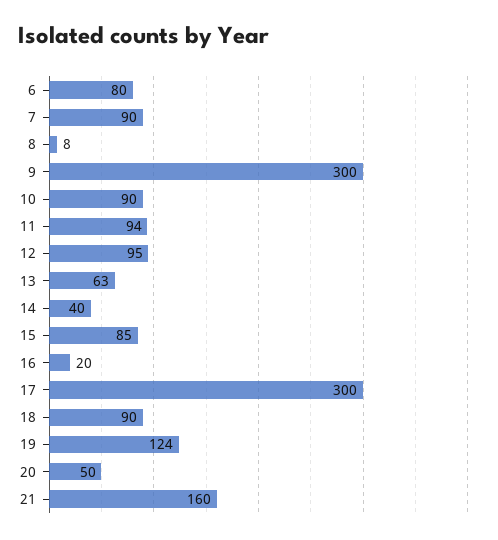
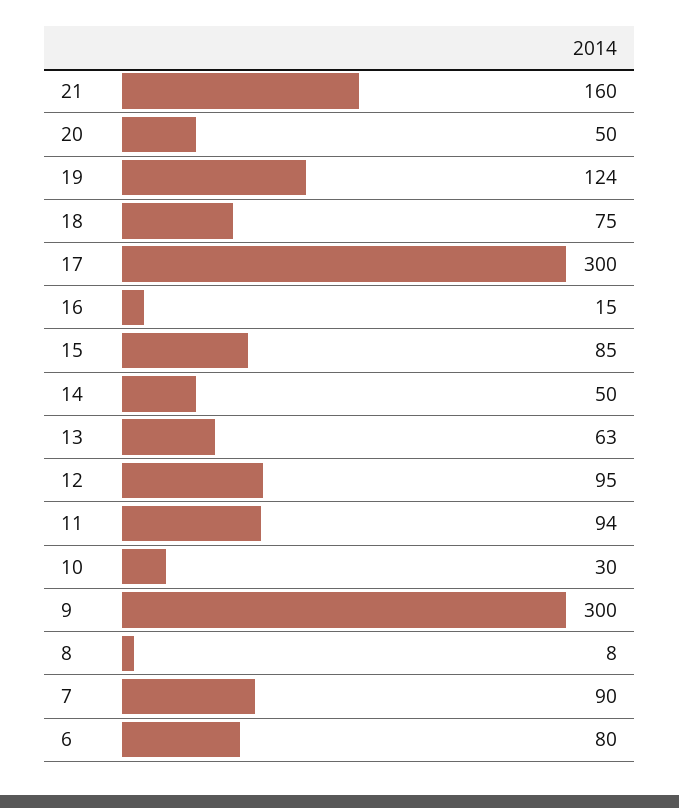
10: 90 -> 30
14: 40 -> 50
16: 20 -> 15
18: 90 -> 75

